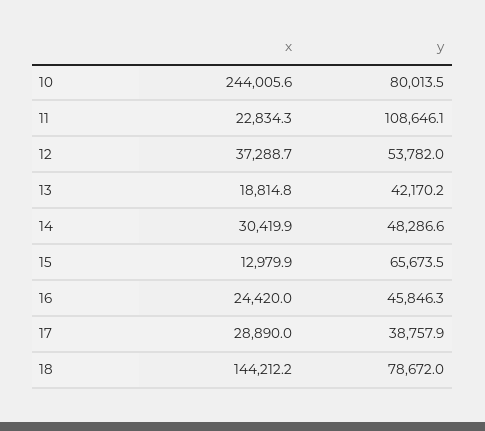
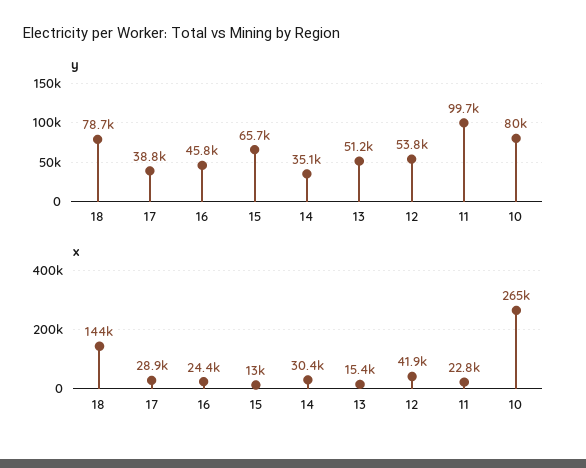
x, 10: 244005.6 -> 265000
y, 11: 108646.1 -> 99700
x, 12: 37288.7 -> 41900
x, 13: 18814.8 -> 15400
y, 13: 42170.2 -> 51200
y, 14: 48286.6 -> 35100

